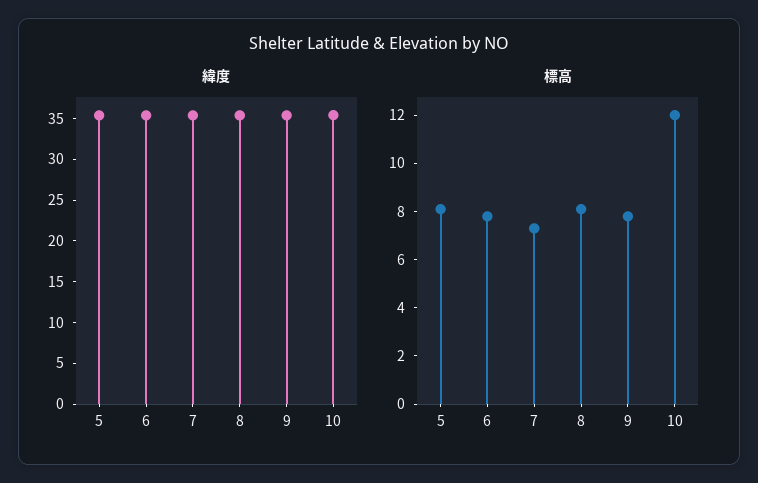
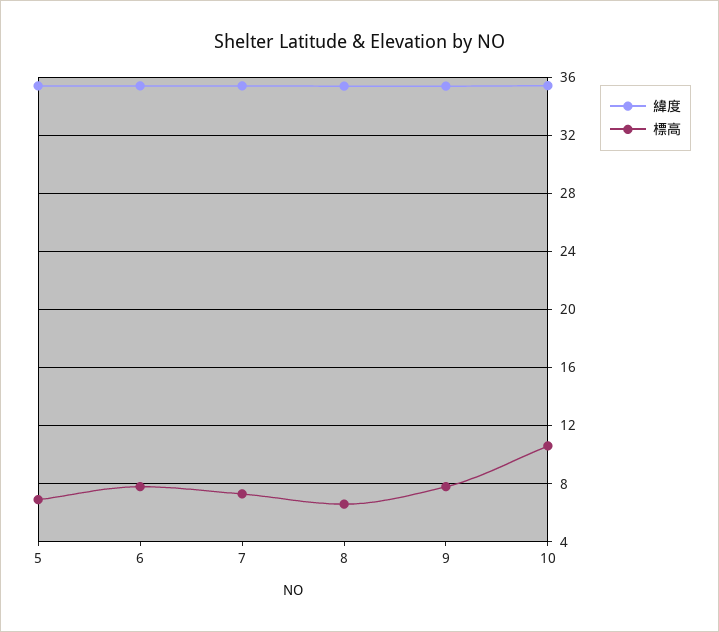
標高, 5: 8 -> 7
標高, 8: 8 -> 6.5
標高, 10: 12 -> 10.5

